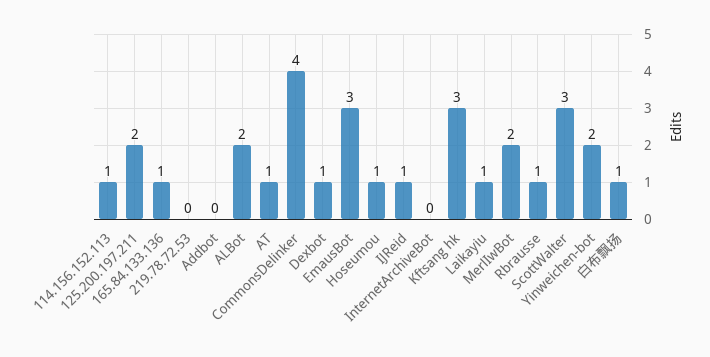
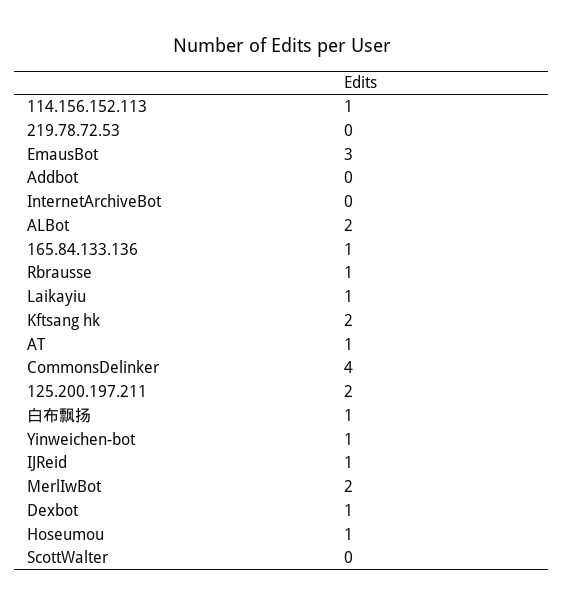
Kftsang hk: 3 -> 2
ScottWalter: 3 -> 0
Yinweichen-bot: 2 -> 1

